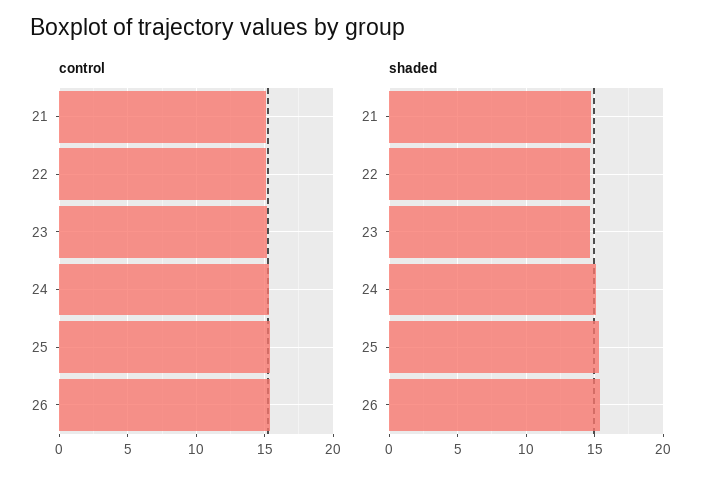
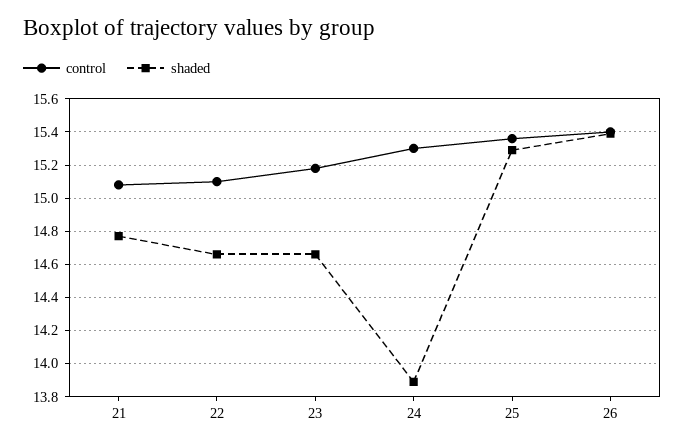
shaded, 24: 15 -> 13.9

